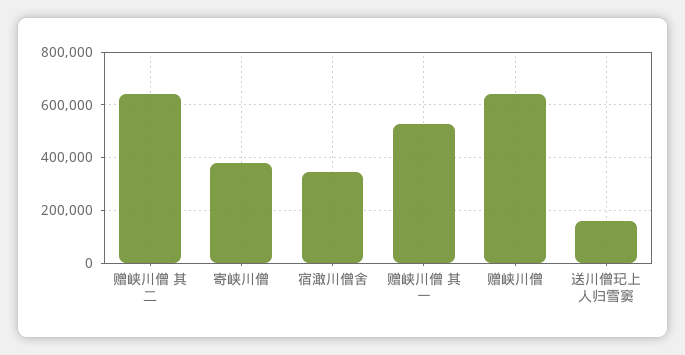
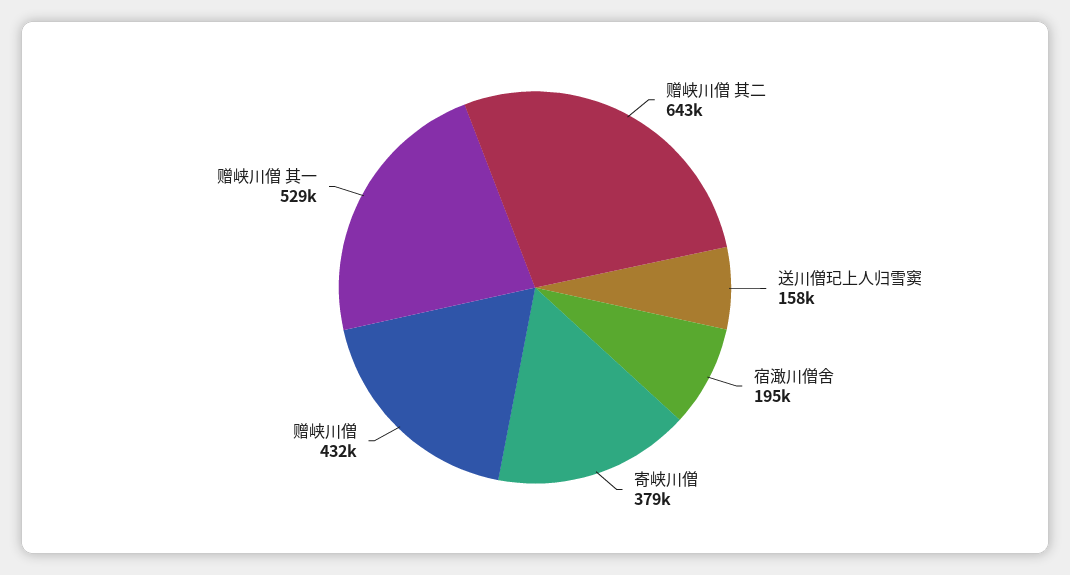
宿澉川僧舍: 350000 -> 195000
赠峡川僧: 650000 -> 432000

